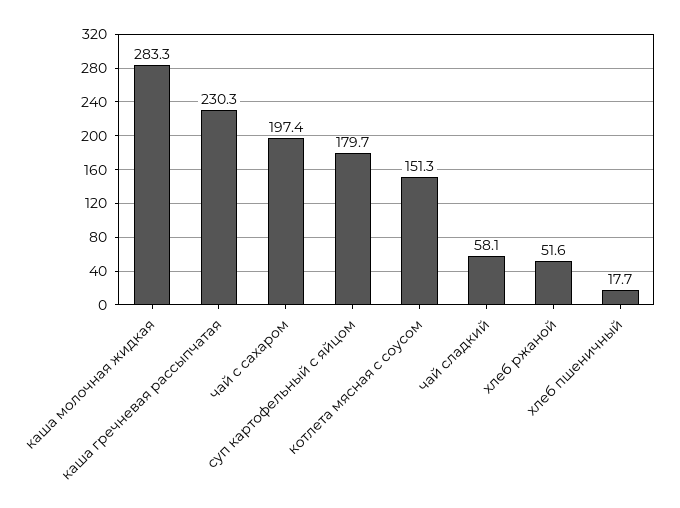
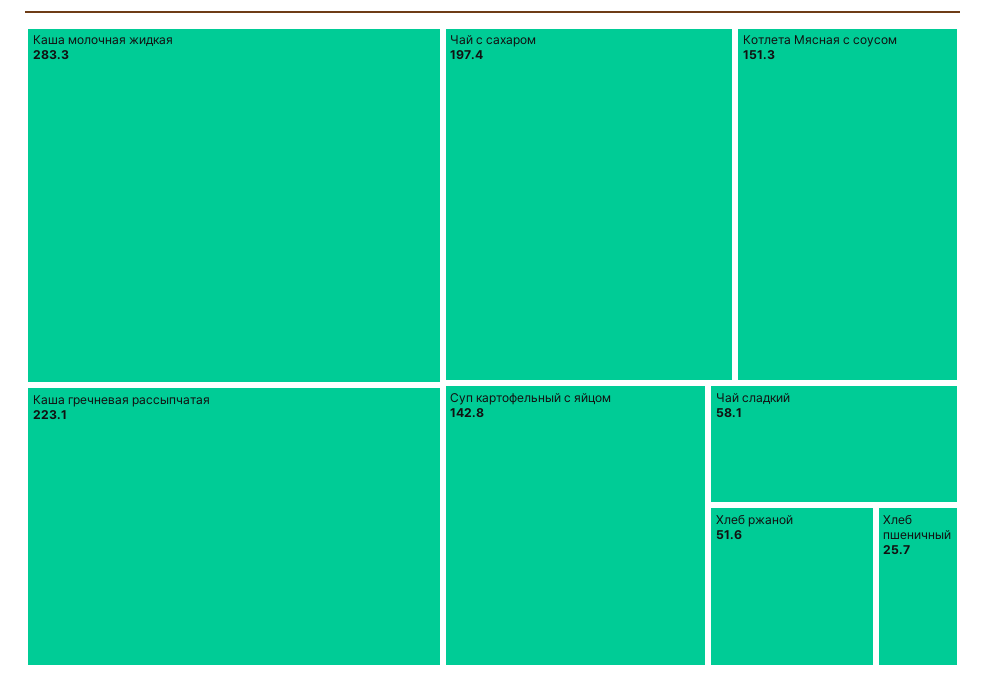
каша гречневая рассыпчатая: 230.3 -> 223.1
суп картофельный с яйцом: 179.7 -> 142.8
хлеб пшеничный: 17.7 -> 25.7

